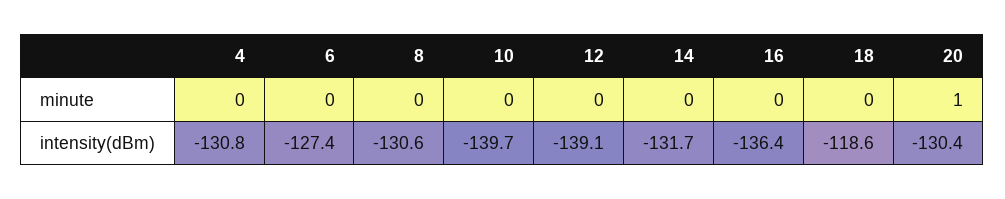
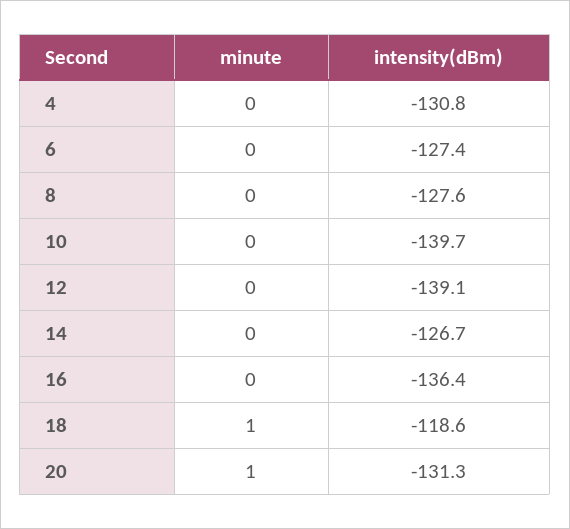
18, minute: 0 -> 1
8, intensity(dBm): -130.6 -> -127.6
14, intensity(dBm): -131.7 -> -126.7
20, intensity(dBm): -130.4 -> -131.3

